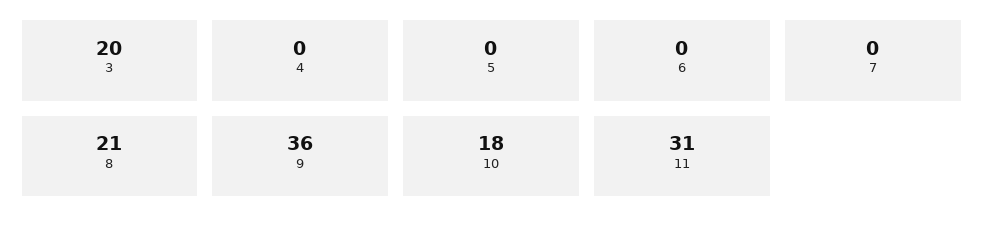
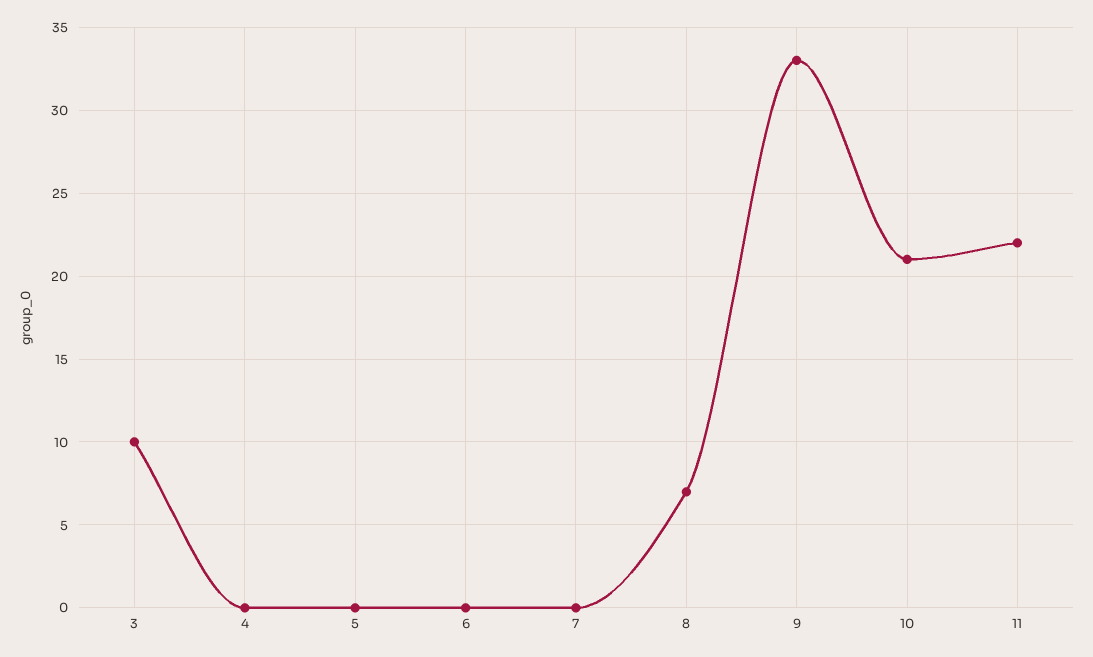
3: 20 -> 10
8: 21 -> 7
9: 36 -> 33
10: 18 -> 21
11: 31 -> 22

